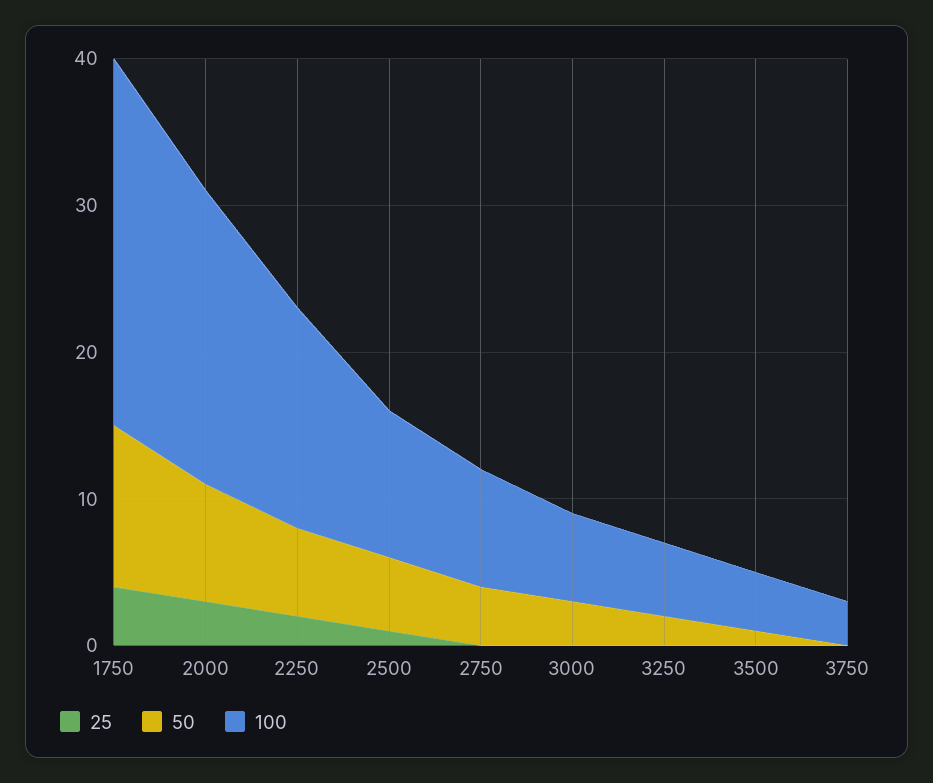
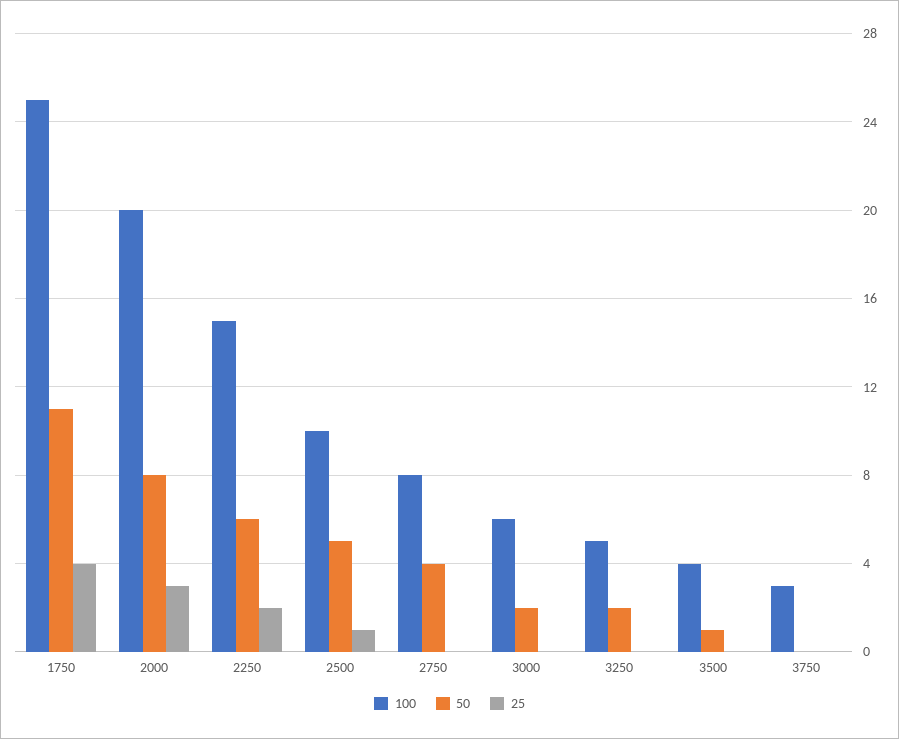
50, 3000: 3 -> 2

